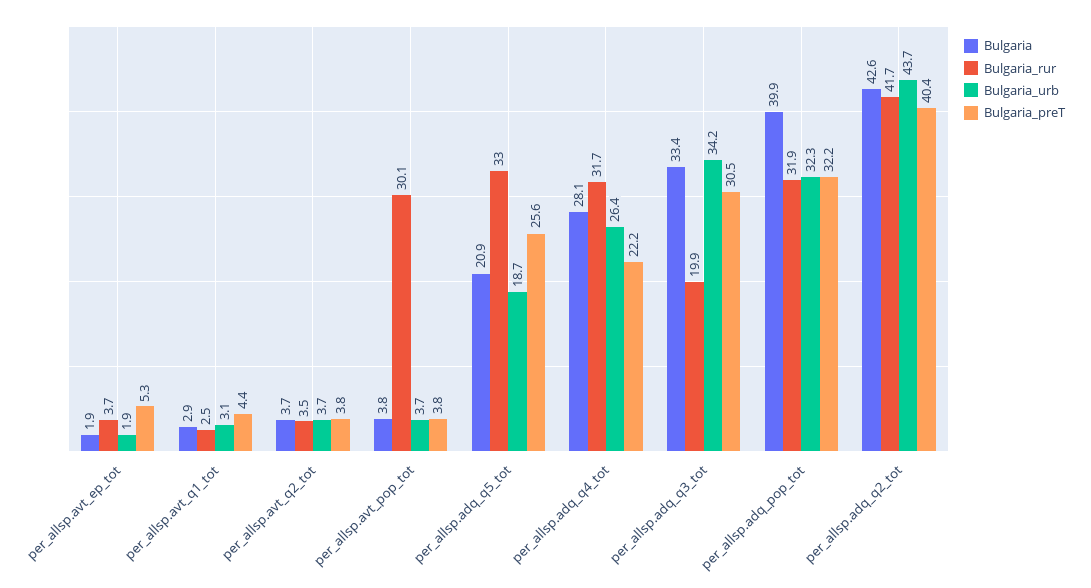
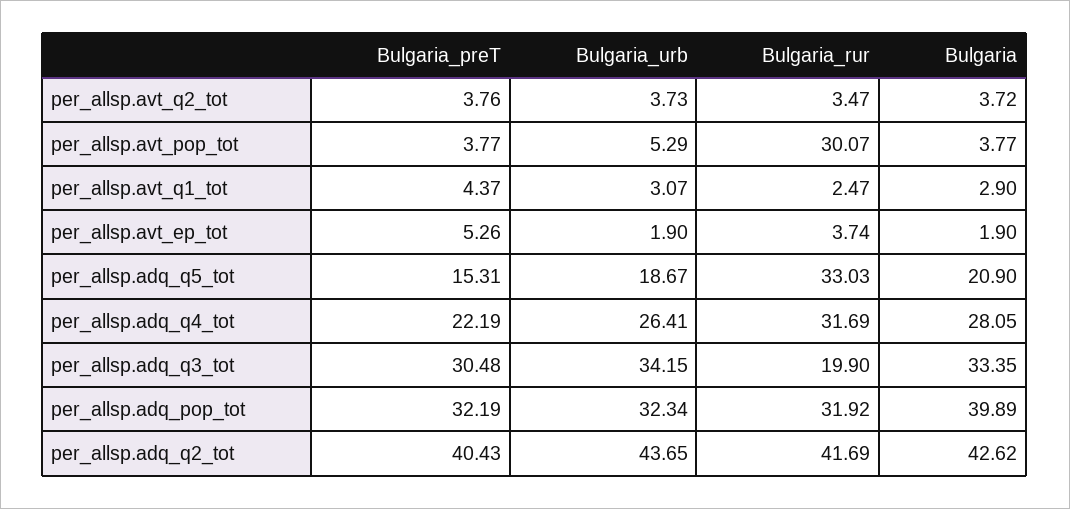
Bulgaria_urb, per_allsp.avt_pop_tot: 3.7 -> 5.29
Bulgaria_preT, per_allsp.adq_q5_tot: 25.6 -> 15.31

